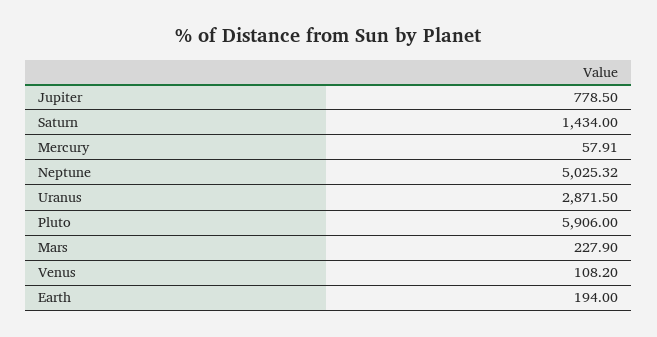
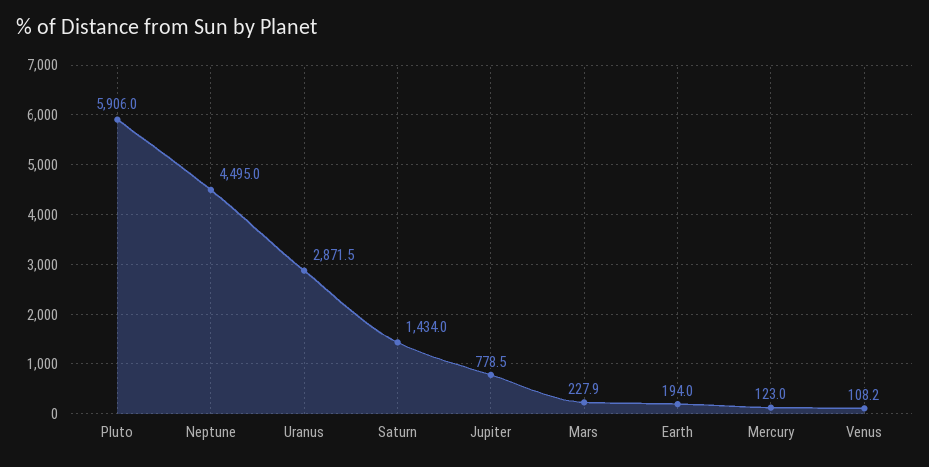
Mercury: 57.91 -> 123
Neptune: 5025.32 -> 4495

